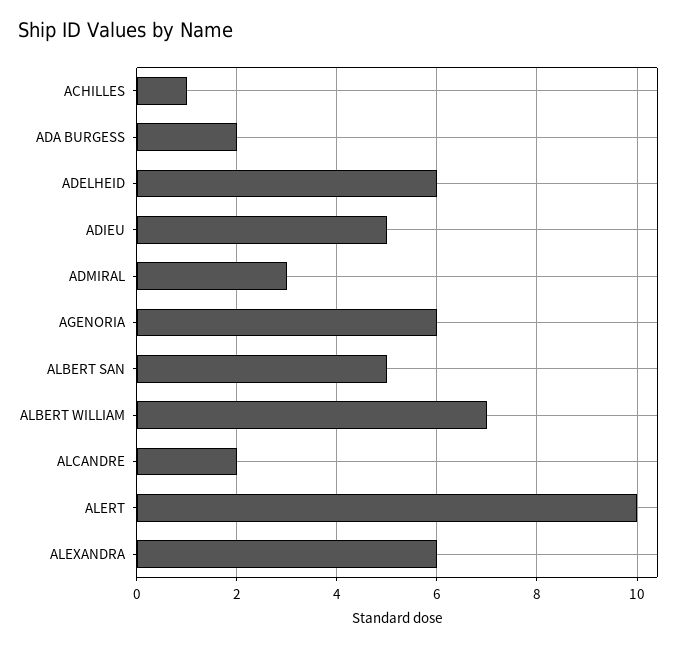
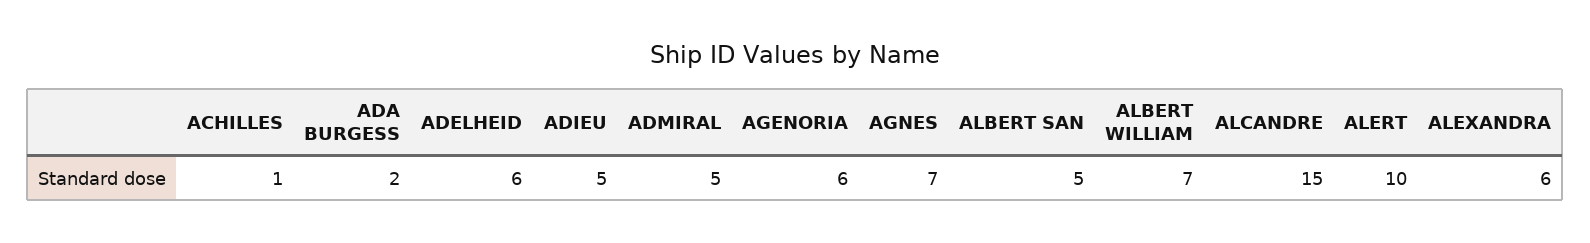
ADMIRAL: 3 -> 5
ALCANDRE: 2 -> 15
AGNES: none -> 7

